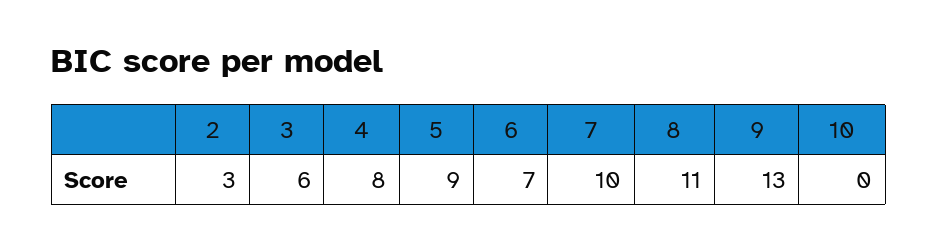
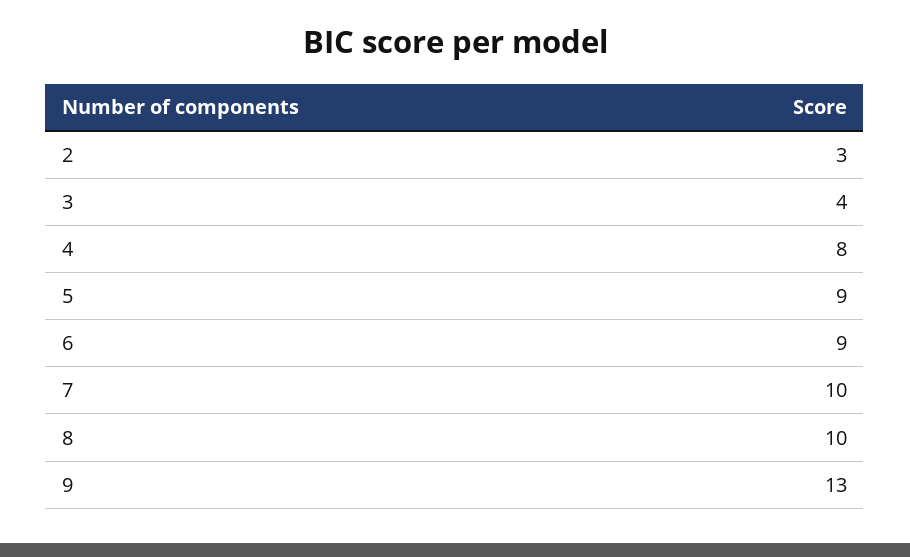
3: 6 -> 4
6: 7 -> 9
8: 11 -> 10
10: 0 -> none

